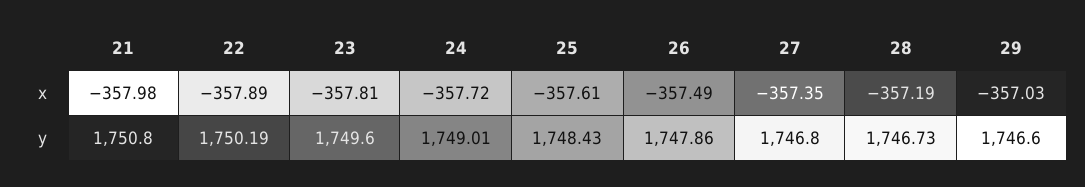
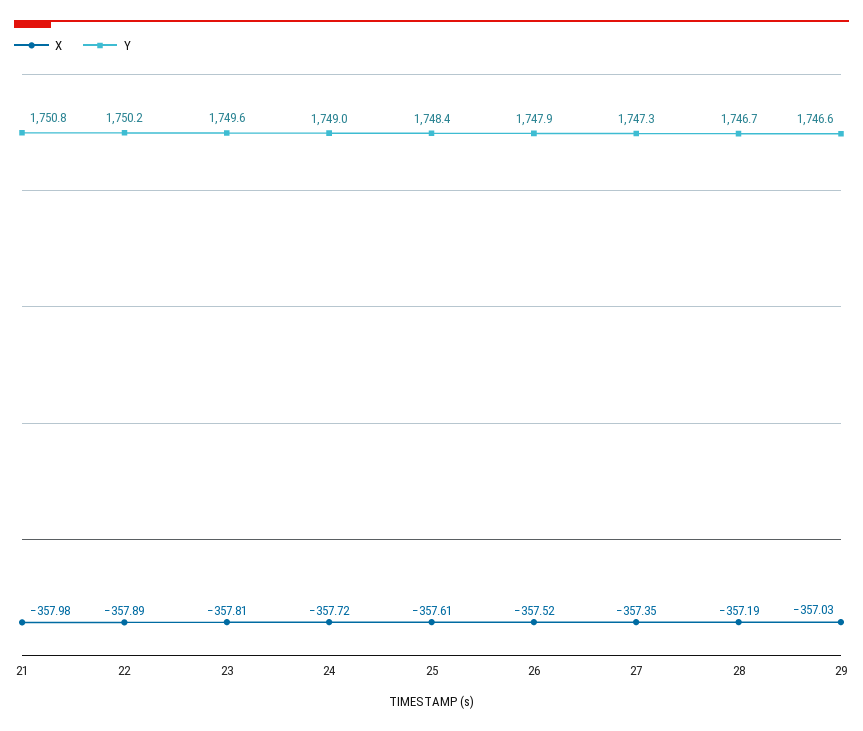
x, 26: -357.49 -> -357.52
y, 27: 1746.8 -> 1747.3

